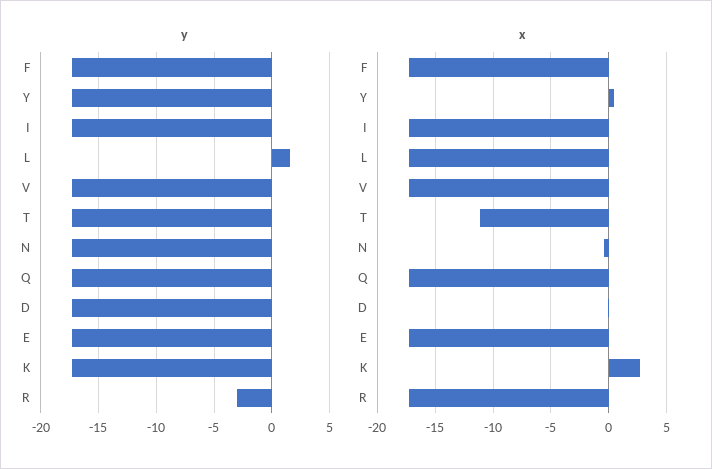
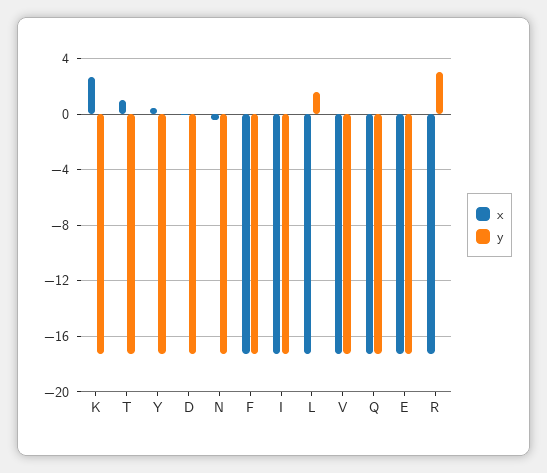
y, R: -3 -> 3
x, T: -11 -> 1

